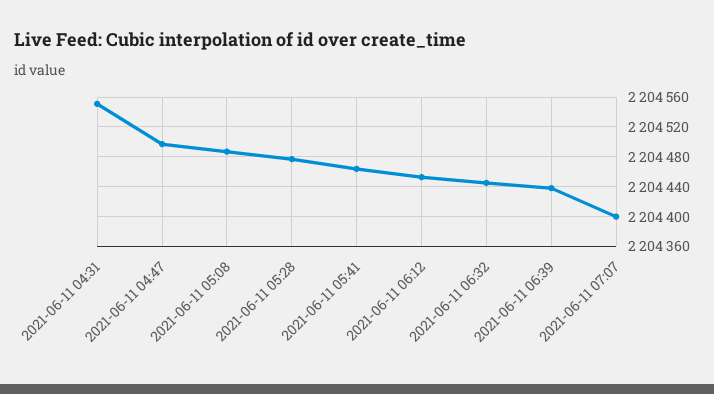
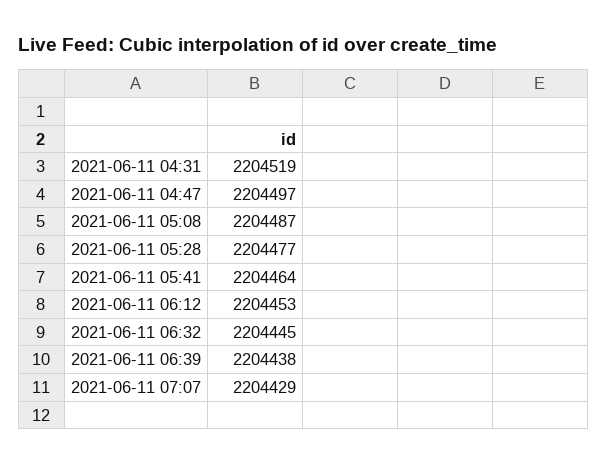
2021-06-11 04:31: 2204550 -> 2204519
2021-06-11 07:07: 2204400 -> 2204429

